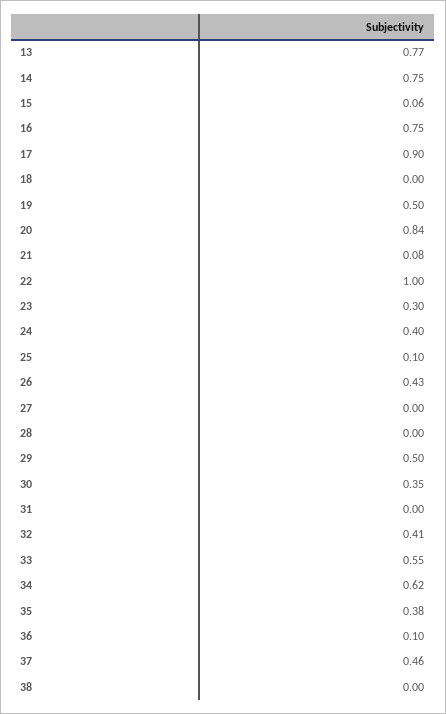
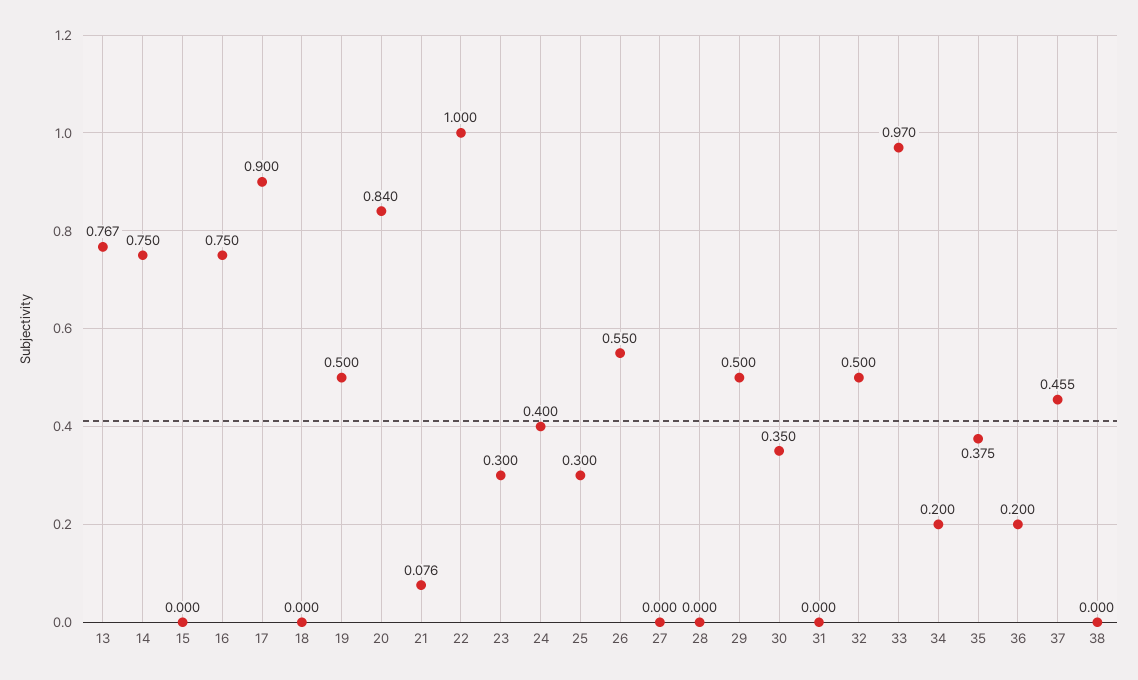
15: 0.06 -> 0
25: 0.1 -> 0.3
26: 0.43 -> 0.55
32: 0.41 -> 0.5
33: 0.55 -> 0.97
34: 0.62 -> 0.2
36: 0.1 -> 0.2

